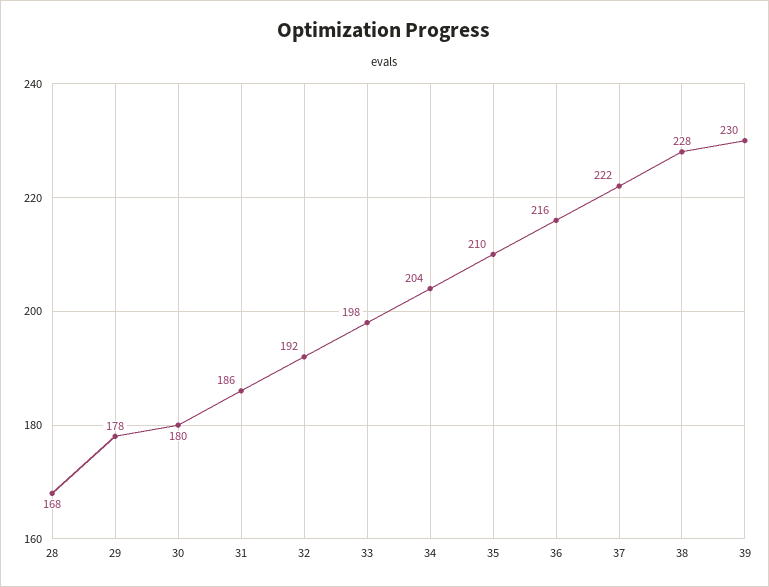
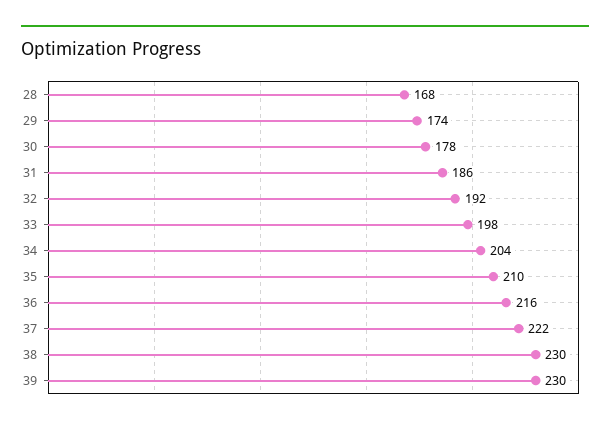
29: 178 -> 174
30: 180 -> 178
38: 228 -> 230

